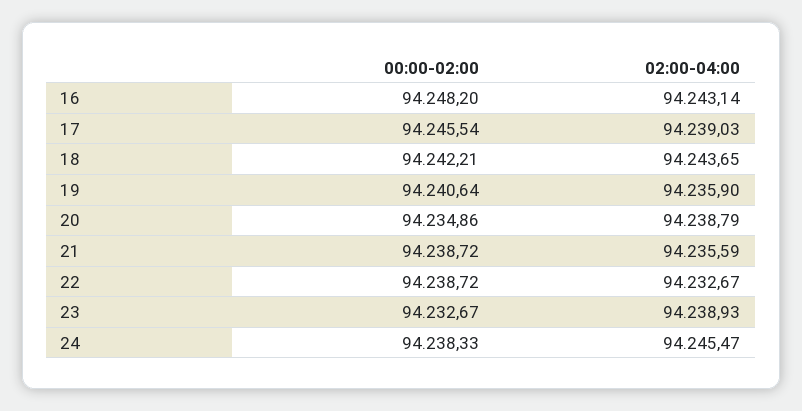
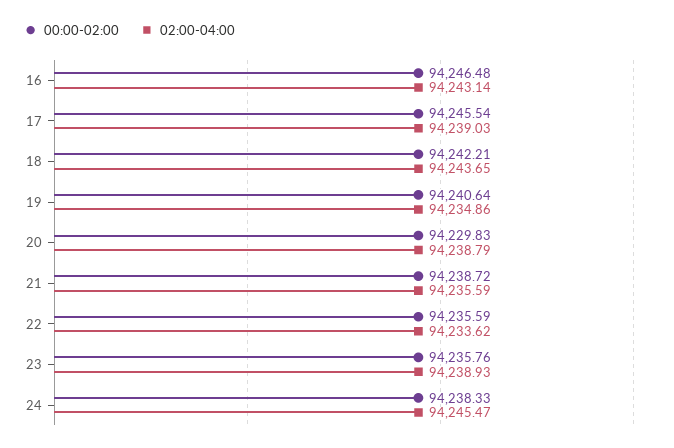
00:00-02:00, 16: 94248.2 -> 94246.48
02:00-04:00, 19: 94235.9 -> 94234.86
00:00-02:00, 20: 94234.86 -> 94229.83
00:00-02:00, 22: 94238.72 -> 94235.59
02:00-04:00, 22: 94232.67 -> 94233.62
00:00-02:00, 23: 94232.67 -> 94235.76

